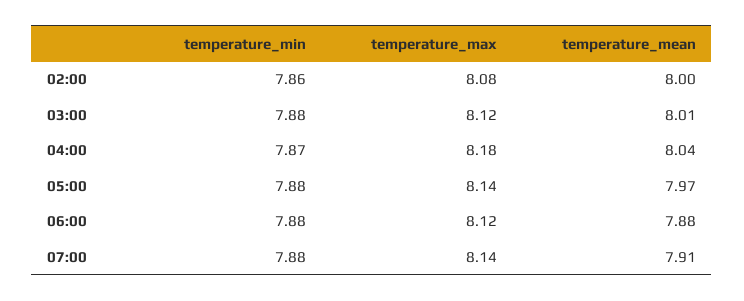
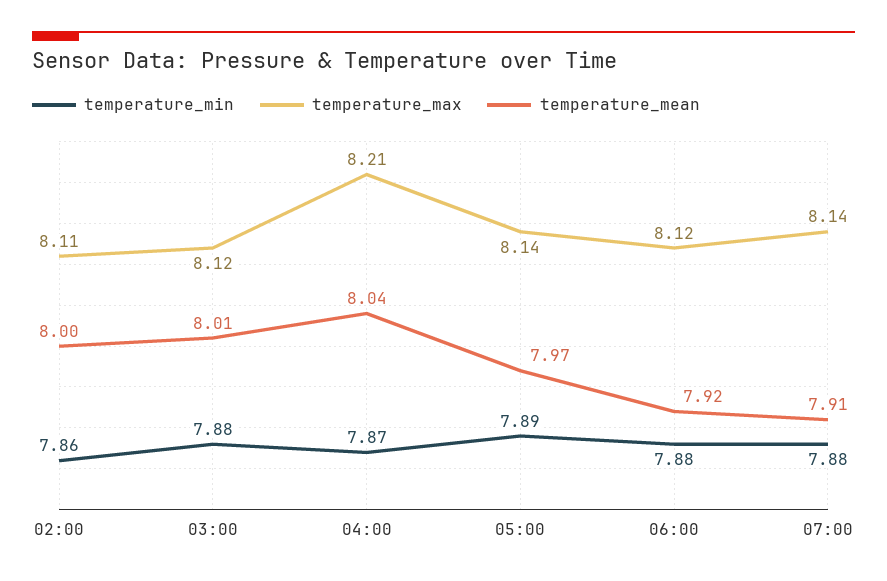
temperature_max, 02:00: 8.08 -> 8.11
temperature_max, 04:00: 8.18 -> 8.21
temperature_min, 05:00: 7.88 -> 7.89
temperature_mean, 06:00: 7.88 -> 7.92

